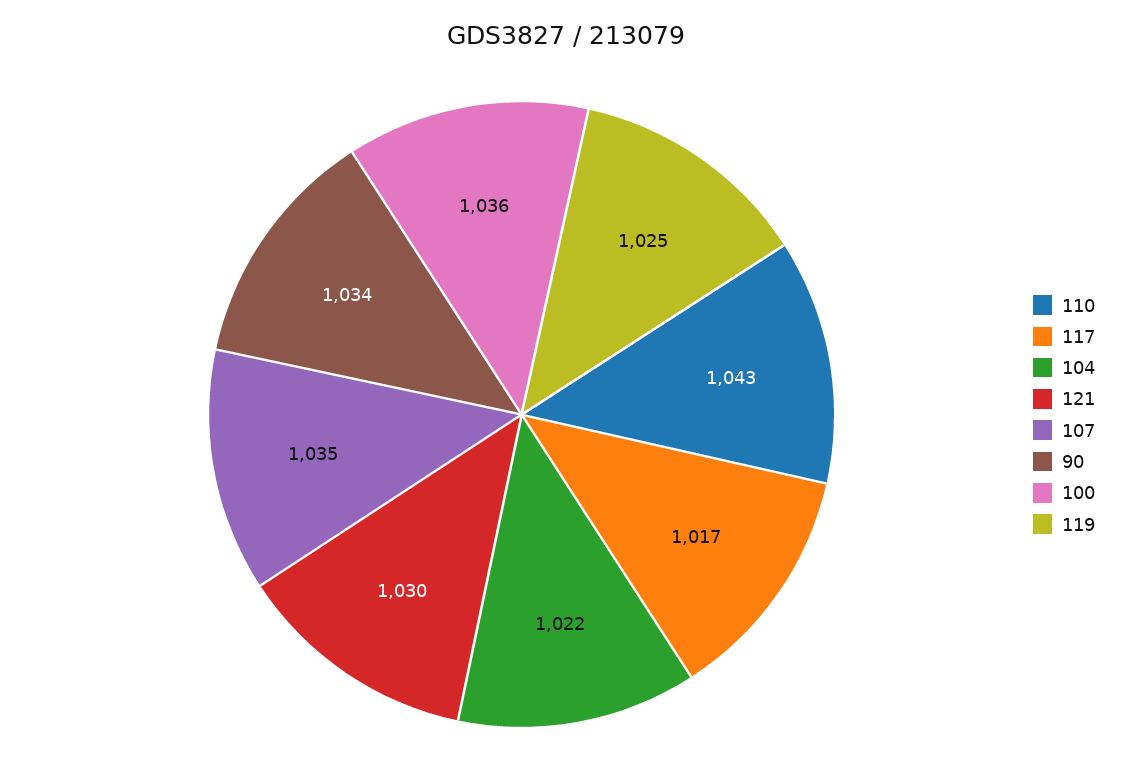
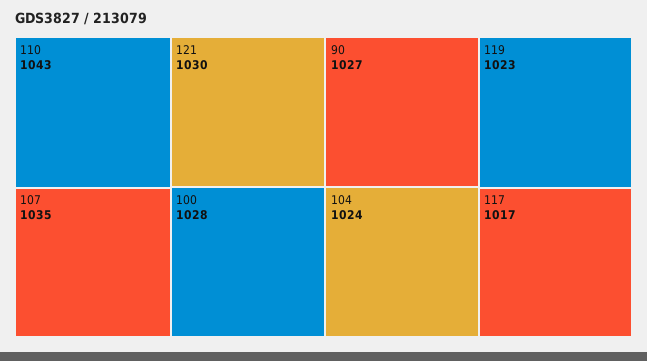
104: 1022 -> 1024
90: 1034 -> 1027
100: 1036 -> 1028
119: 1025 -> 1023

